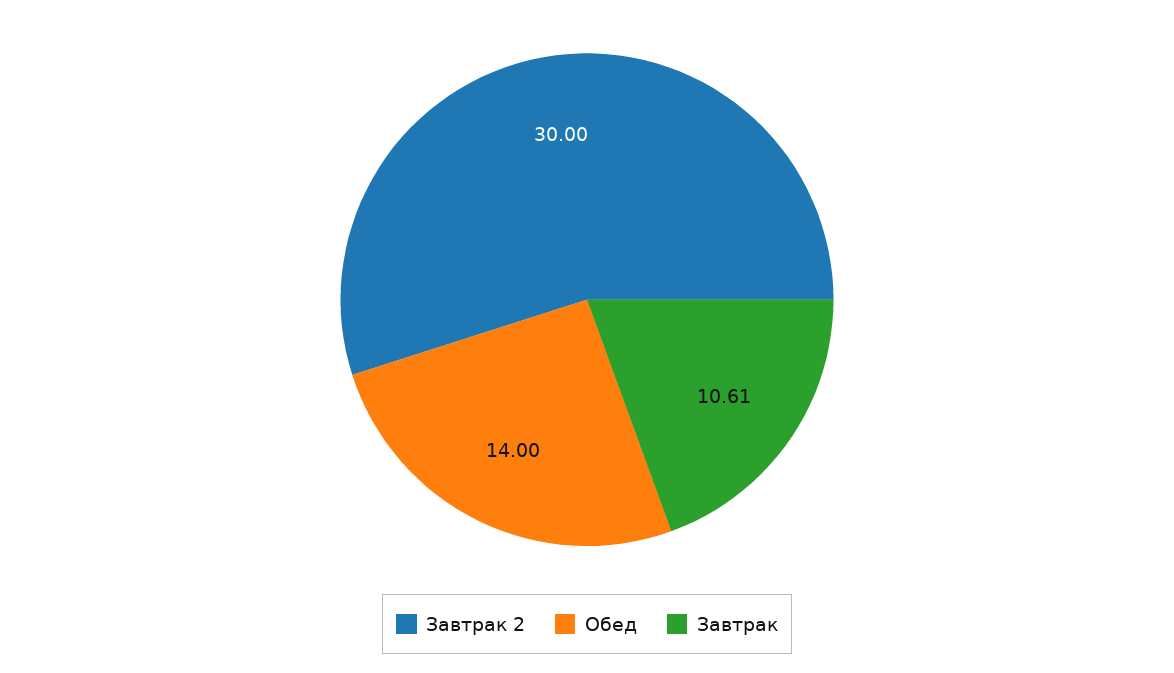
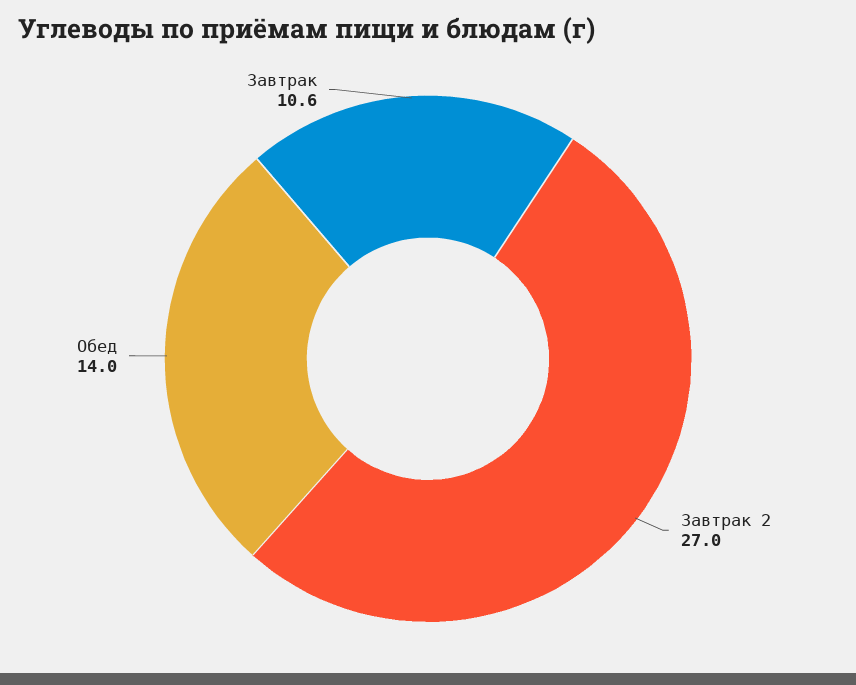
Завтрак 2: 30 -> 27

